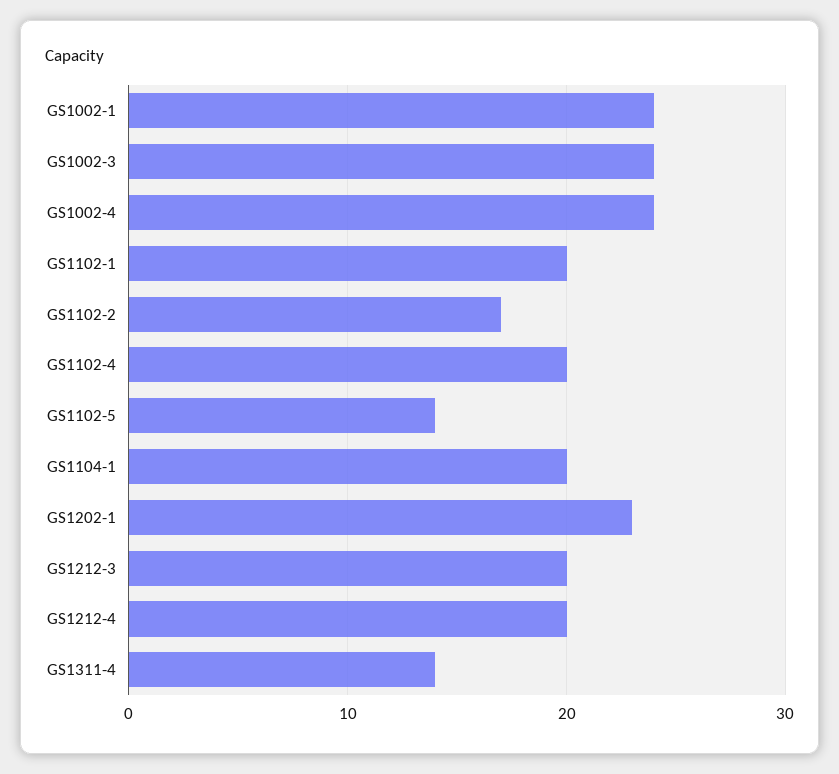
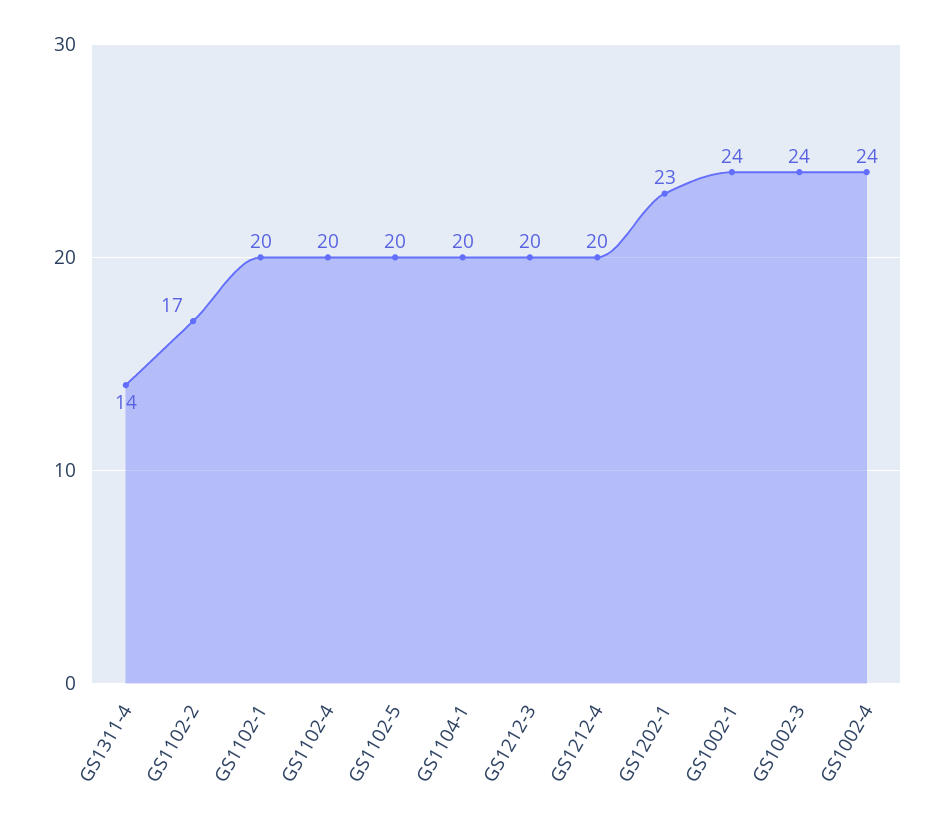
GS1102-5: 14 -> 20

